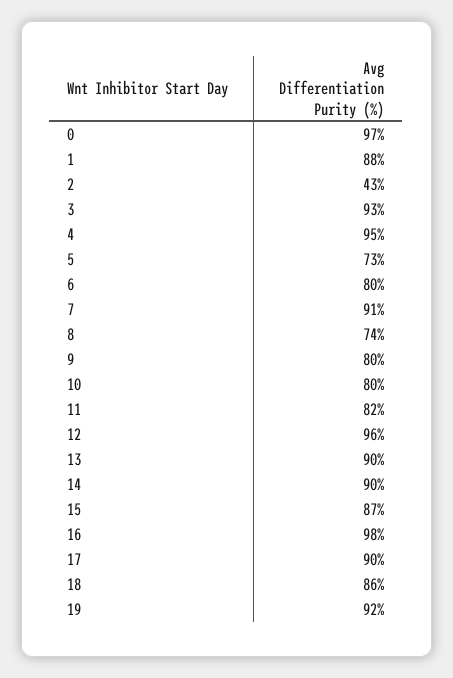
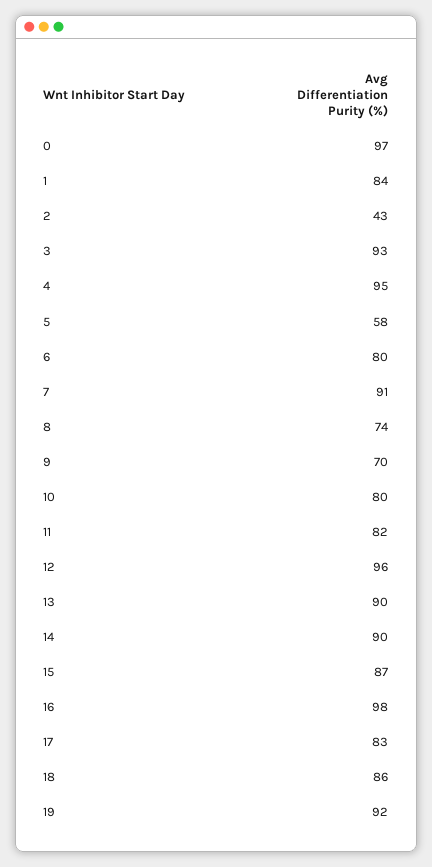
1: 88 -> 84
5: 73 -> 58
9: 80 -> 70
17: 90 -> 83

